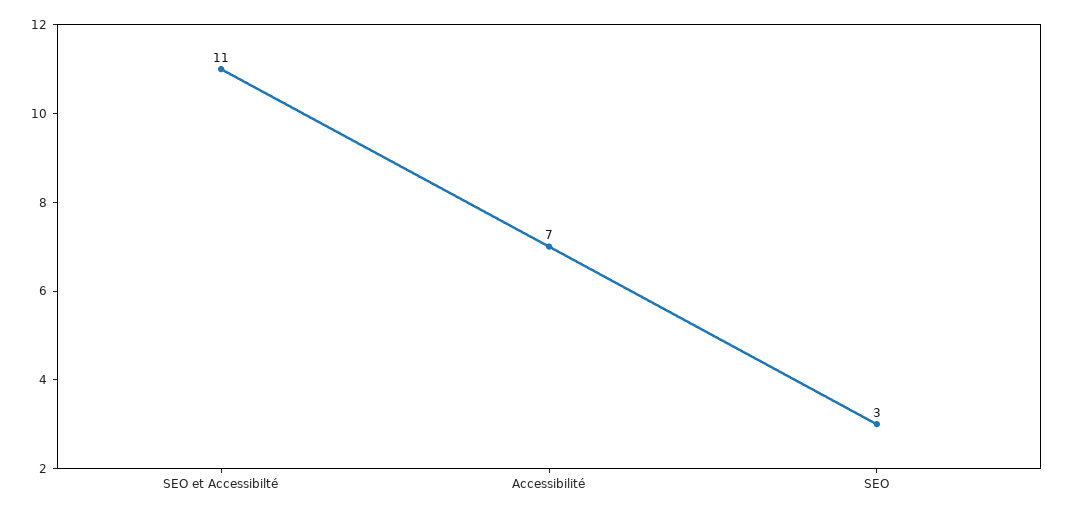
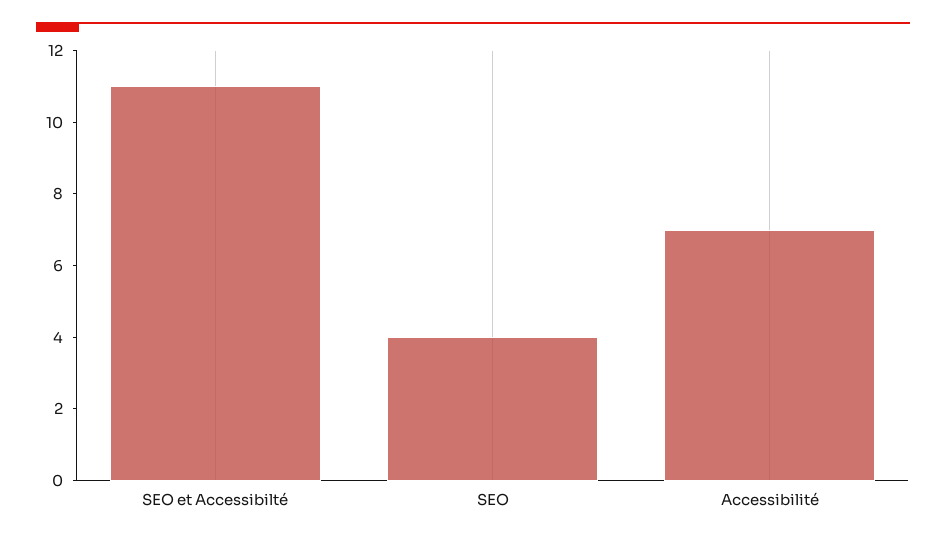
SEO: 3 -> 4

